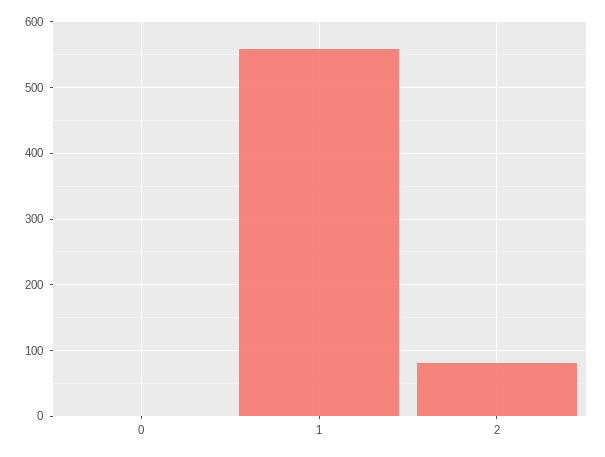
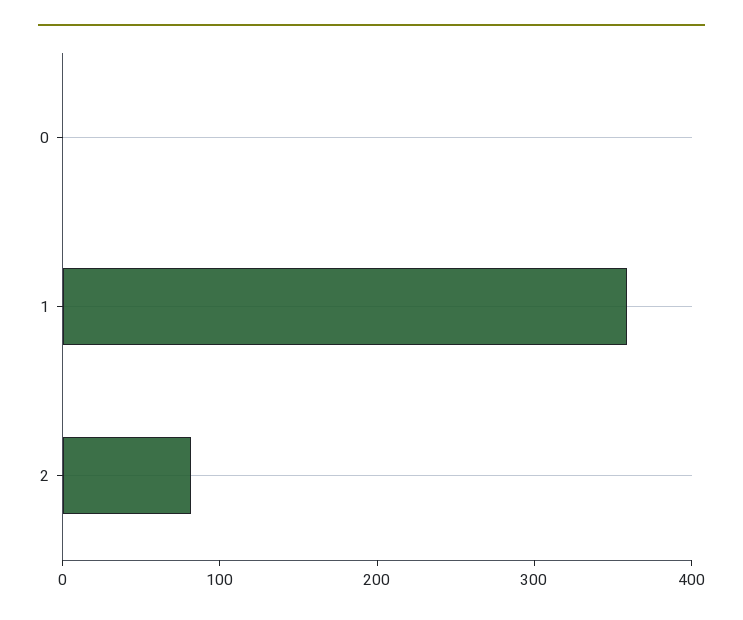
1: 560 -> 360

